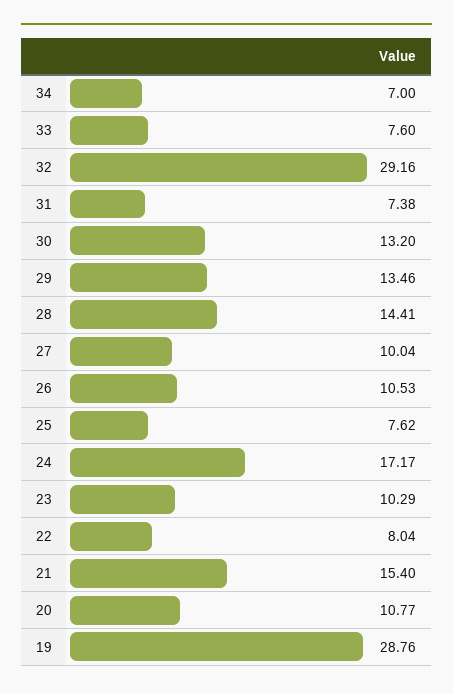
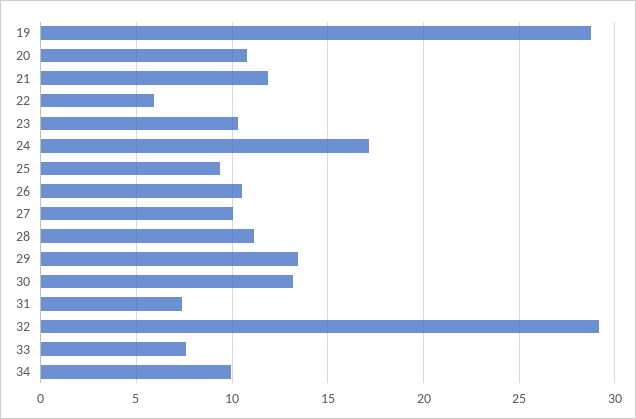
34: 7 -> 10
28: 14.41 -> 11
25: 7.62 -> 9.5
22: 8.04 -> 6
21: 15.4 -> 12

